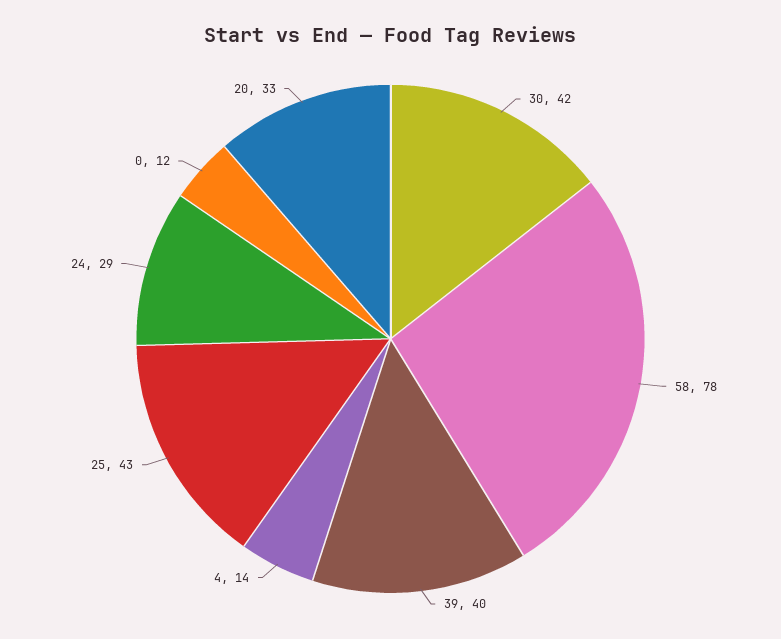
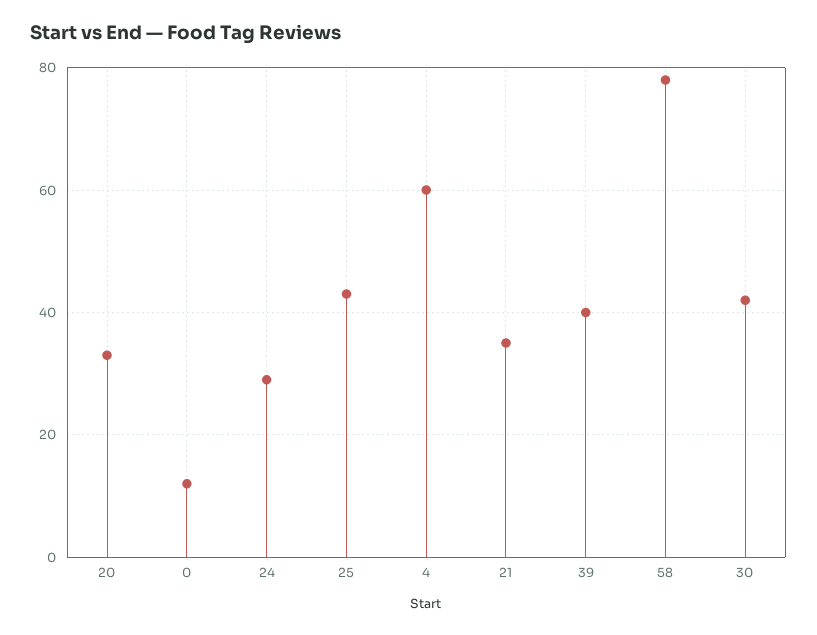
4: 14 -> 60
21: none -> 35

